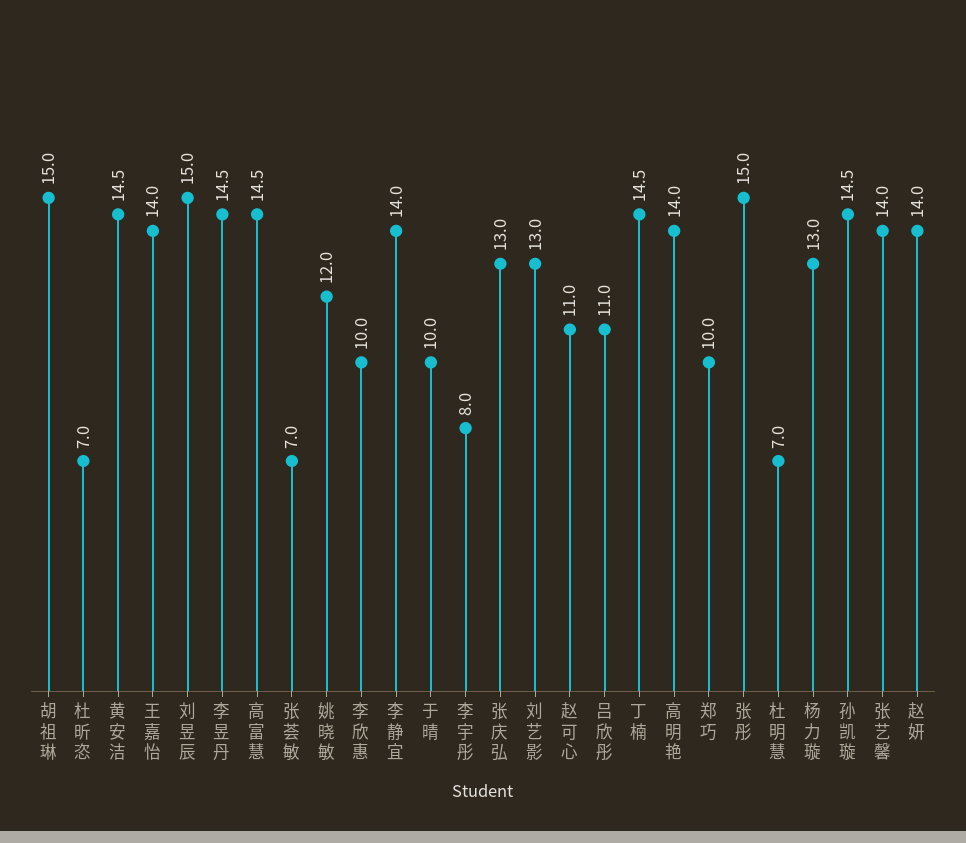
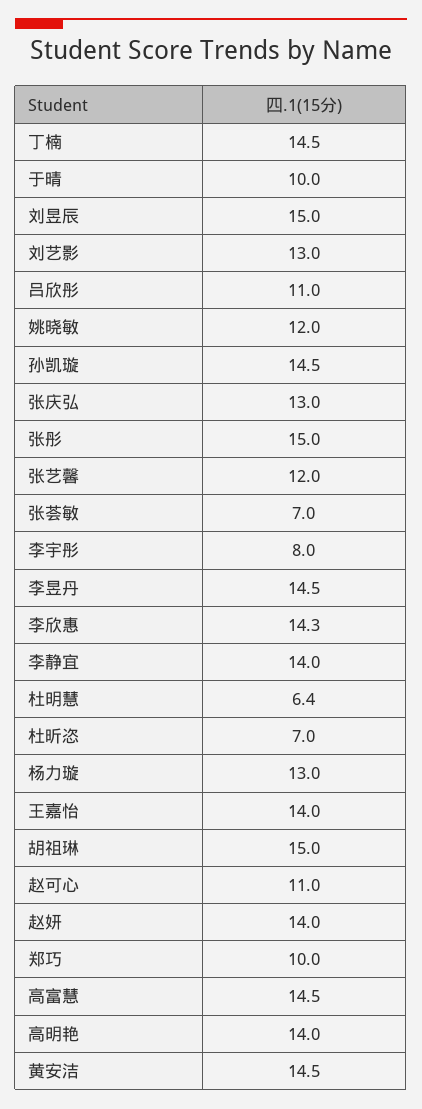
李欣惠: 10 -> 14.3
杜明慧: 7 -> 6.4
张艺馨: 14 -> 12

